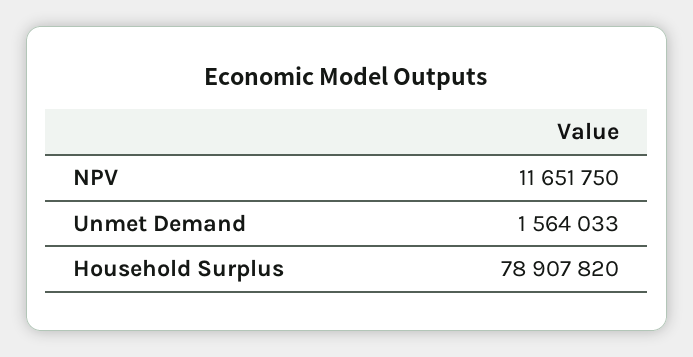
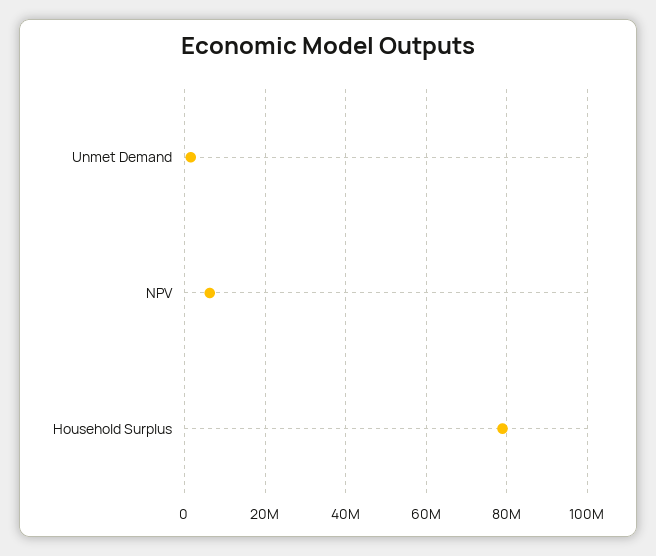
NPV: 11651750 -> 6000000

